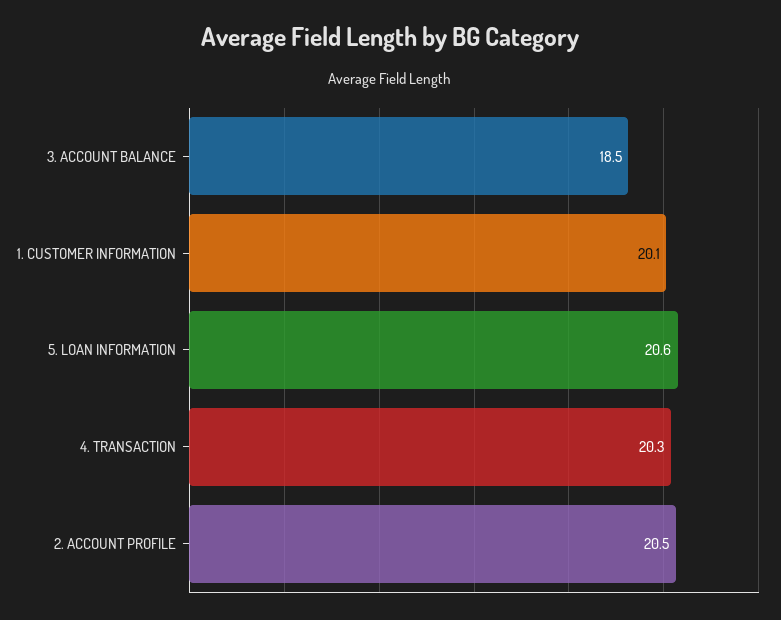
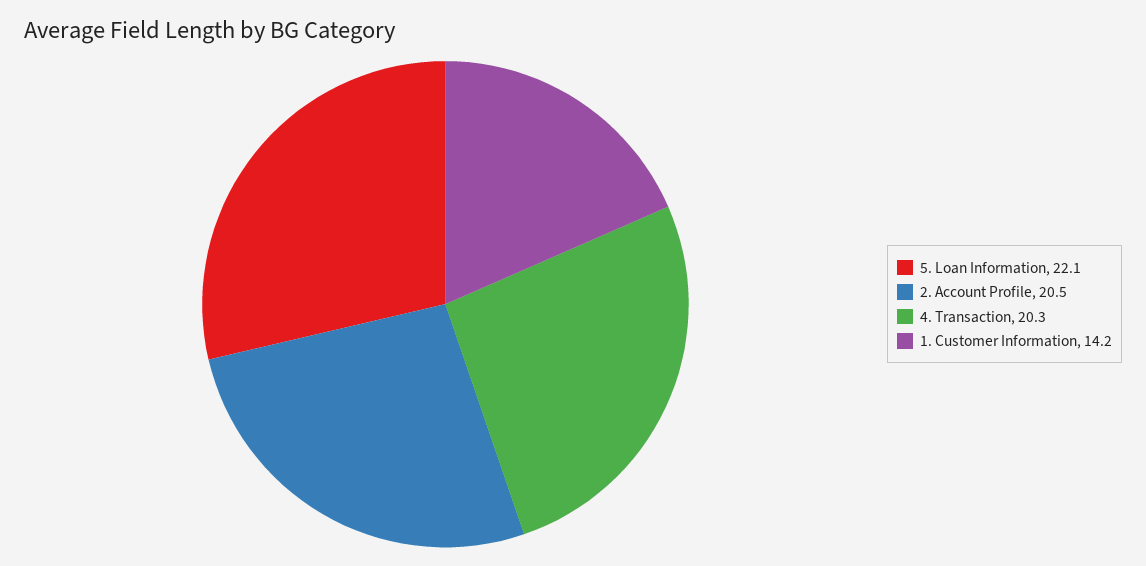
3. ACCOUNT BALANCE: 18.5 -> none
1. CUSTOMER INFORMATION: 20.1 -> 14.2
5. LOAN INFORMATION: 20.6 -> 22.1

